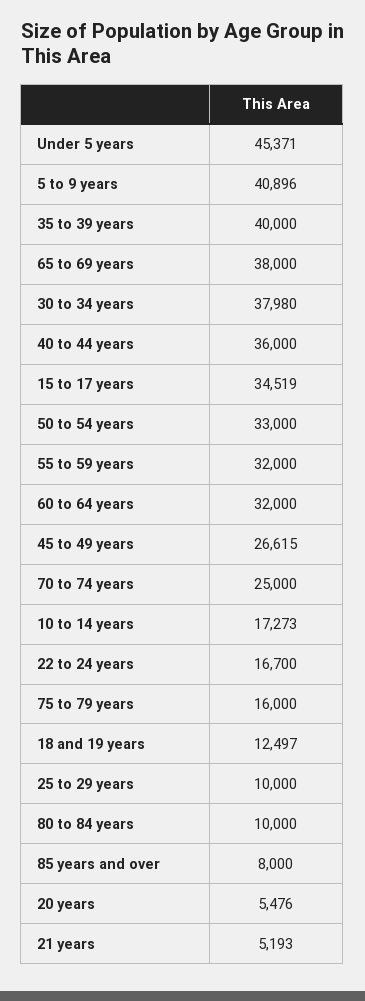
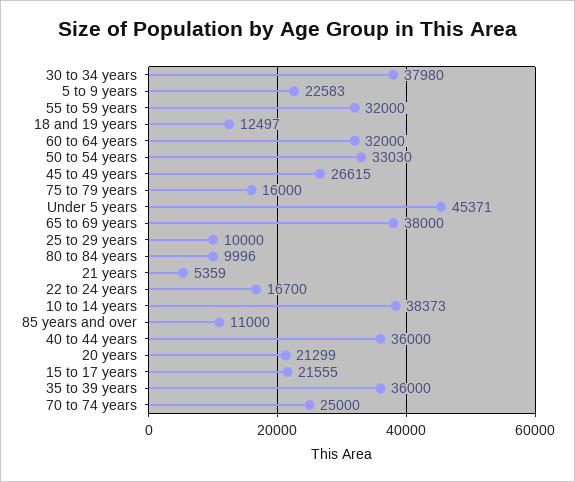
5 to 9 years: 40896 -> 22583
35 to 39 years: 40000 -> 36000
15 to 17 years: 34519 -> 21555
50 to 54 years: 33000 -> 33030
10 to 14 years: 17273 -> 38373
80 to 84 years: 10000 -> 9996
85 years and over: 8000 -> 11000
20 years: 5476 -> 21299
21 years: 5193 -> 5359

